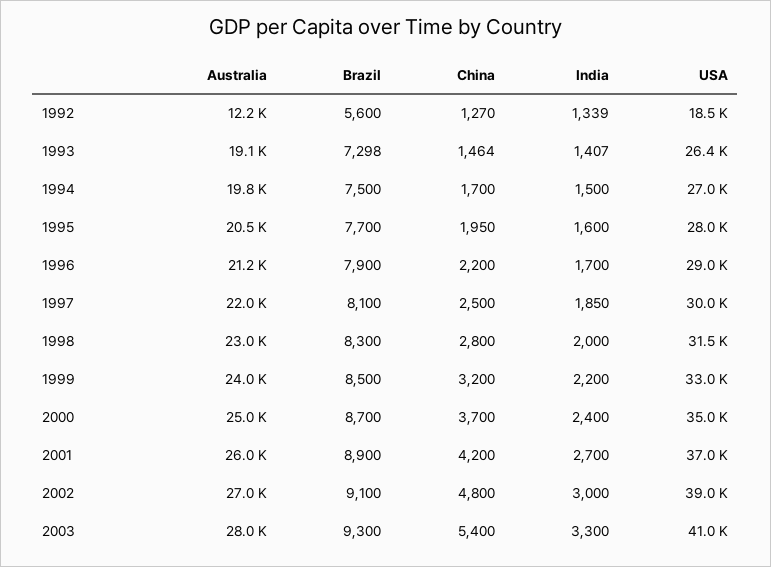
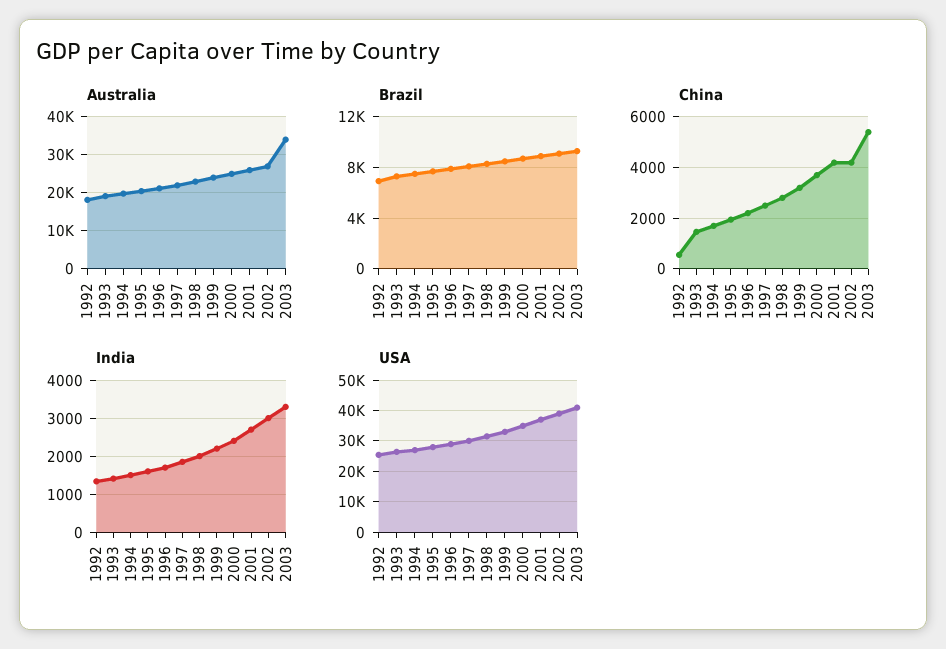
Australia, 1992: 12200 -> 18000
Brazil, 1992: 5600 -> 7000
China, 1992: 1270 -> 500
USA, 1992: 18500 -> 26000
China, 2002: 4800 -> 4250
Australia, 2003: 28000 -> 34000

